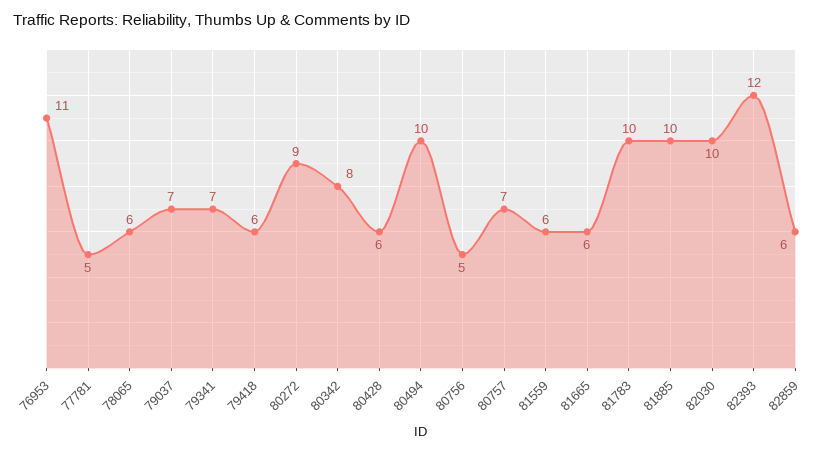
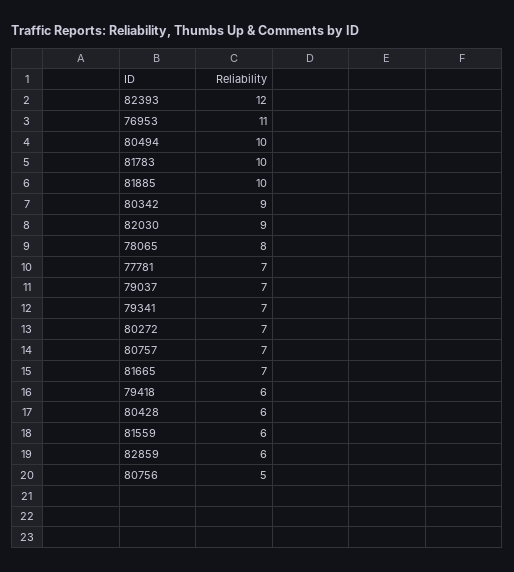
77781: 5 -> 7
78065: 6 -> 8
80272: 9 -> 7
80342: 8 -> 9
81665: 6 -> 7
82030: 10 -> 9

